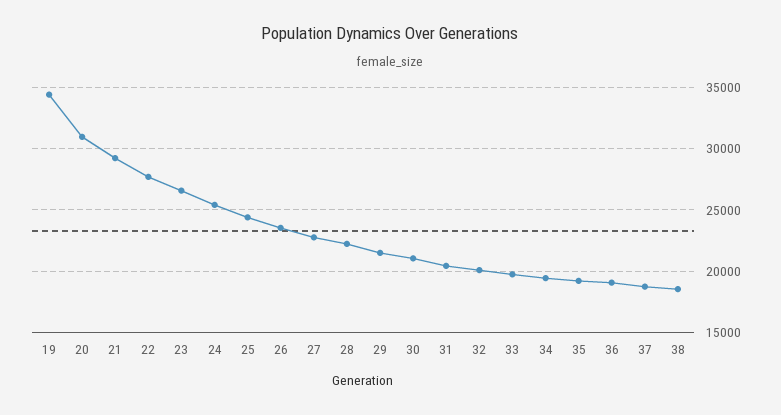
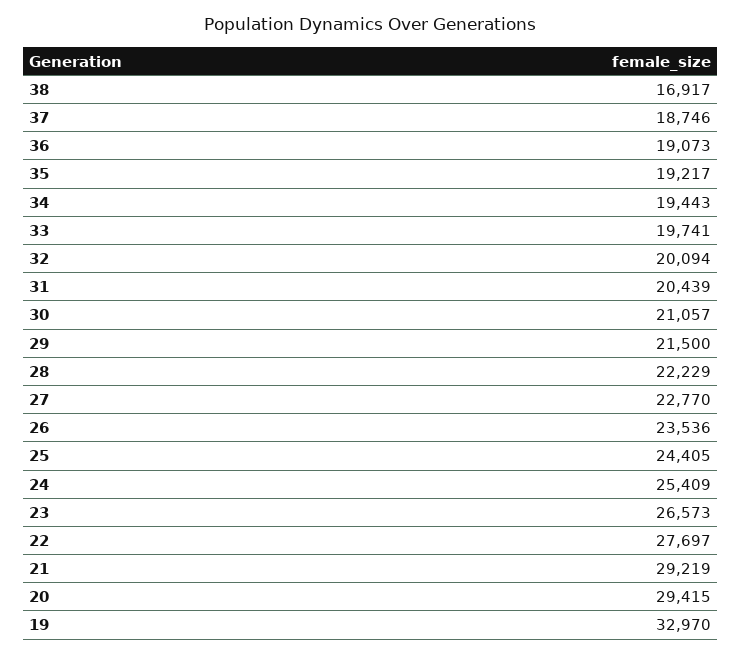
19: 34500 -> 32970
20: 31000 -> 29415
38: 18500 -> 16917

